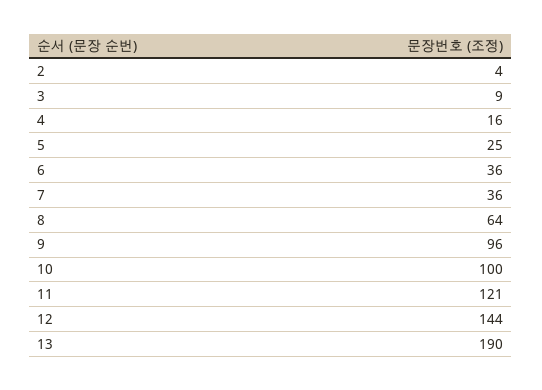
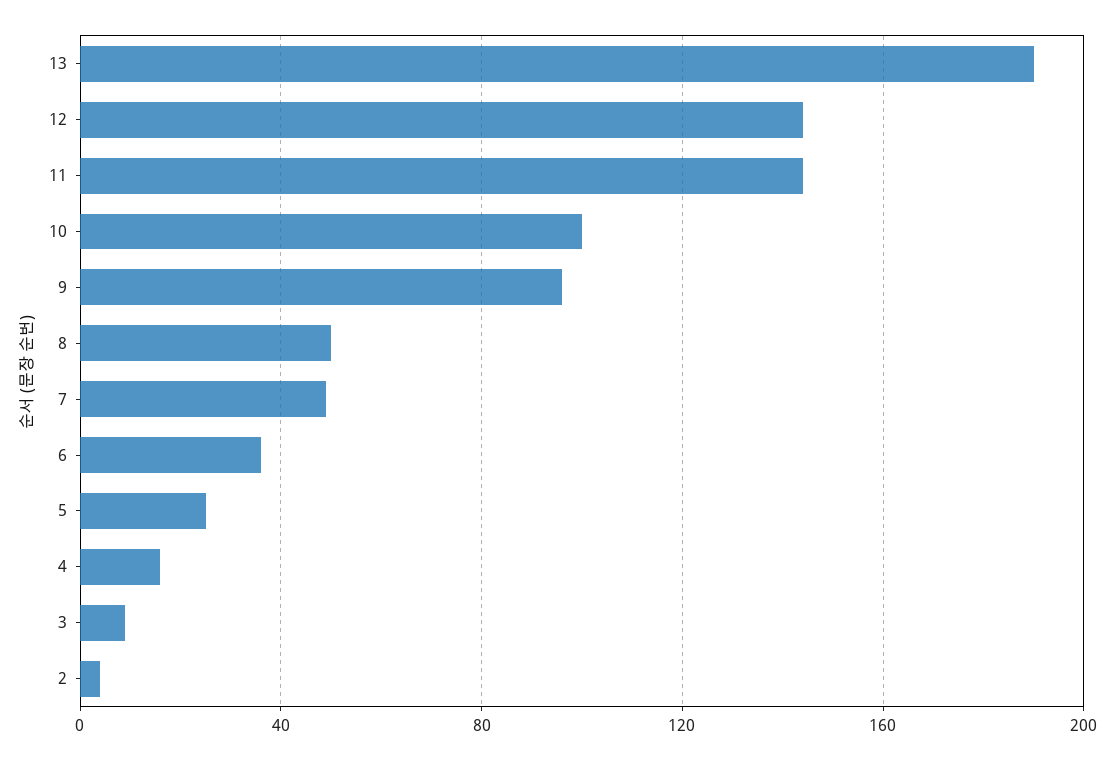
7: 36 -> 50
8: 64 -> 50
11: 121 -> 145

